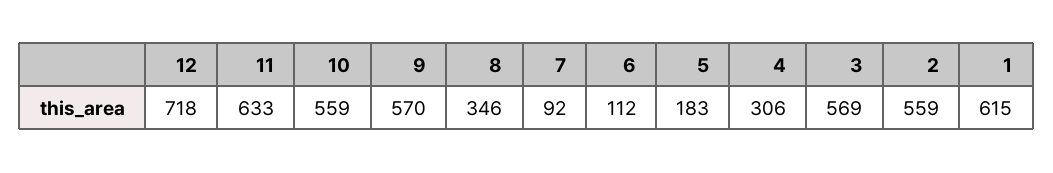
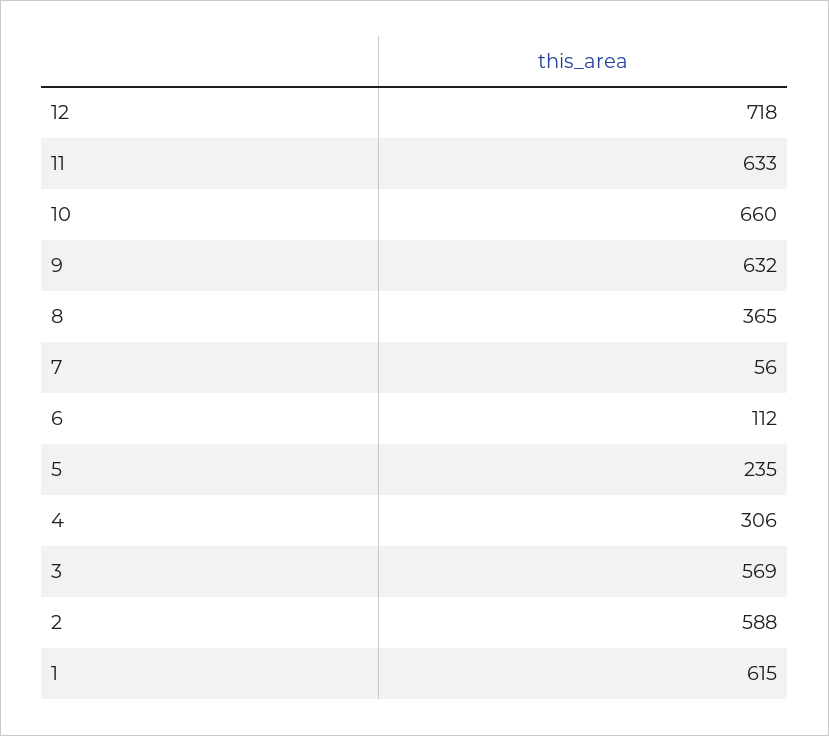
10: 559 -> 660
9: 570 -> 632
8: 346 -> 365
7: 92 -> 56
5: 183 -> 235
2: 559 -> 588

